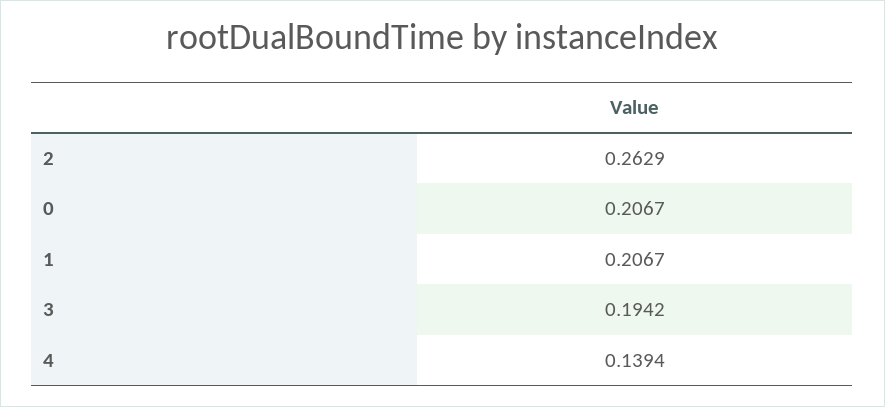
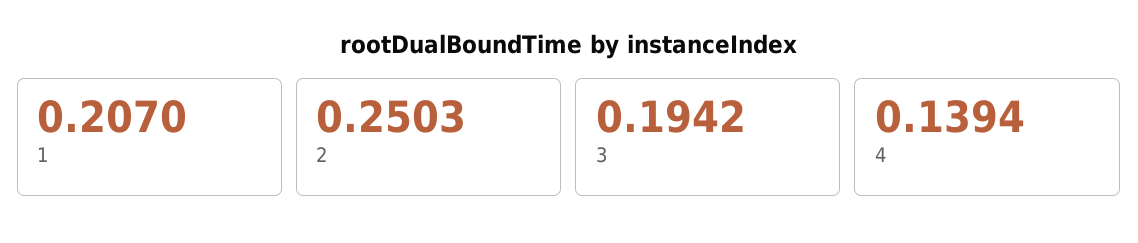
2: 0.2629 -> 0.2503
0: 0.2067 -> none
1: 0.2067 -> 0.207

